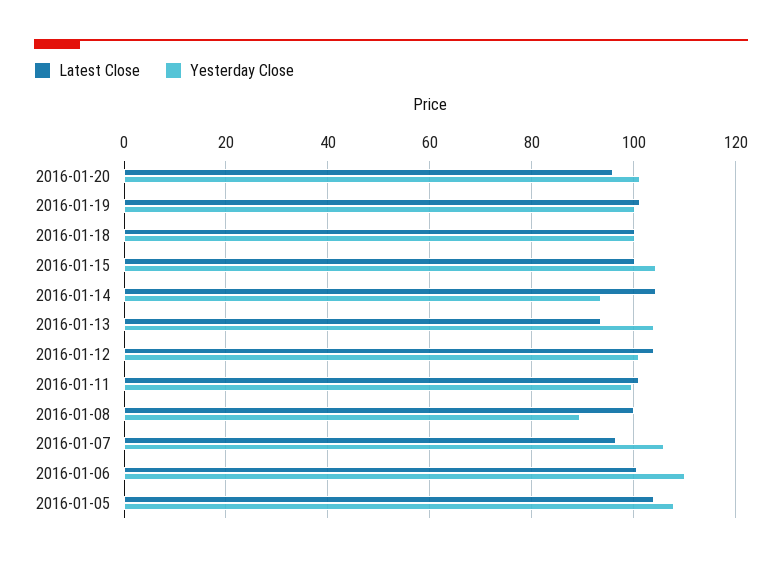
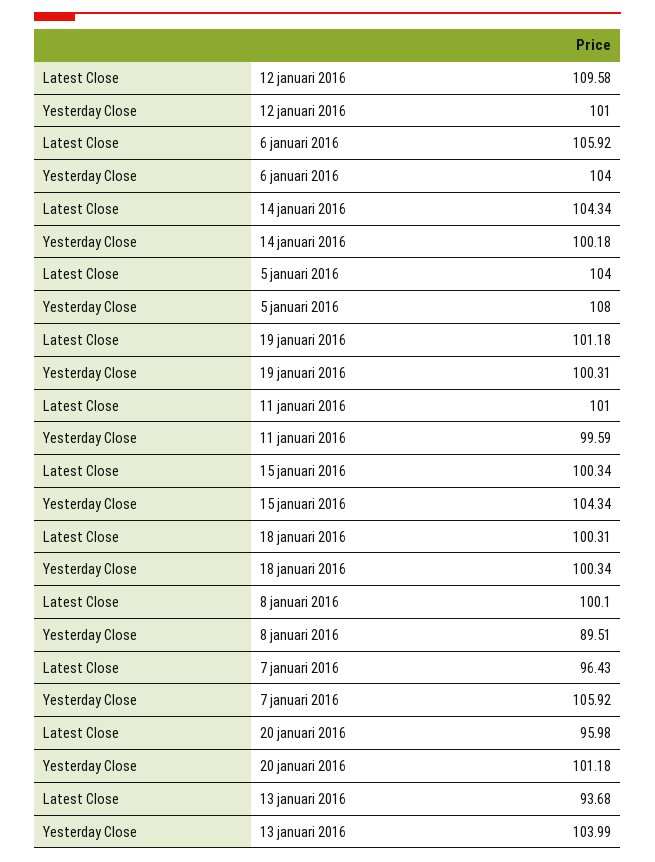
Yesterday Close, 2016-01-14: 94 -> 100.18
Latest Close, 2016-01-12: 104 -> 109.58
Latest Close, 2016-01-06: 100 -> 105.92
Yesterday Close, 2016-01-06: 110 -> 104

